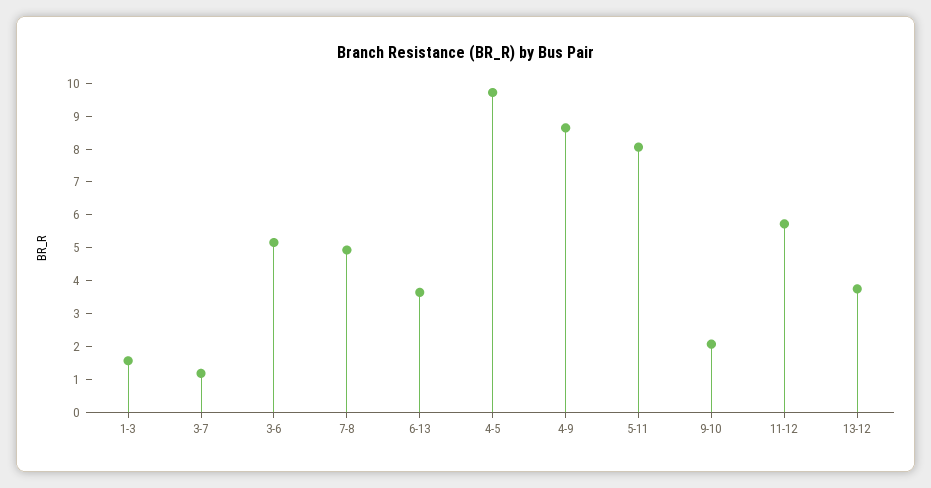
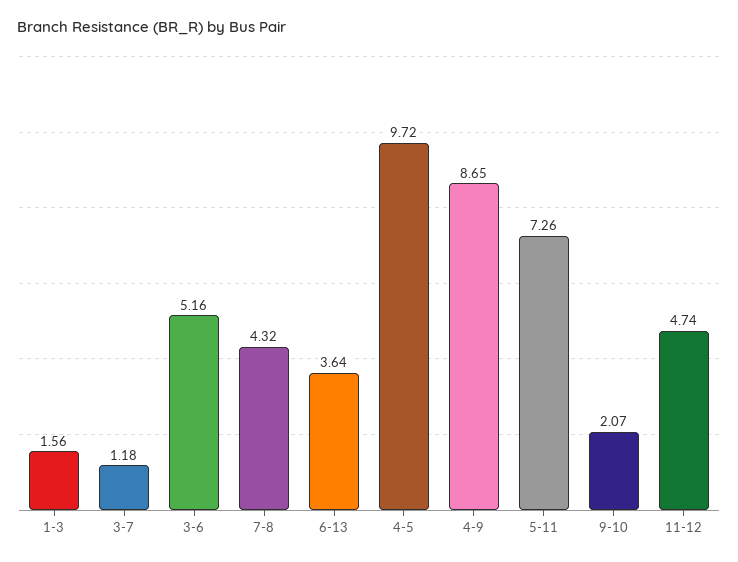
7-8: 5 -> 4.32
5-11: 8 -> 7.26
11-12: 5.75 -> 4.74
13-12: 3.75 -> none

